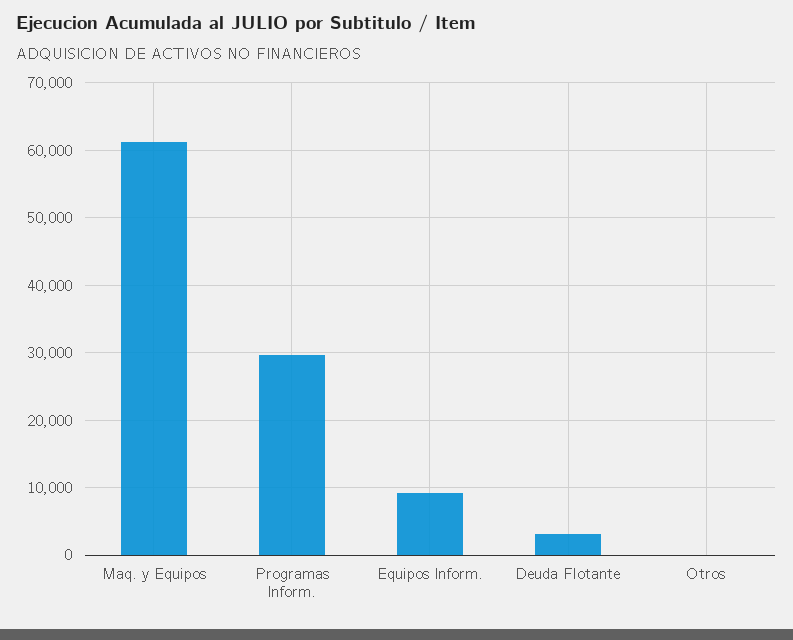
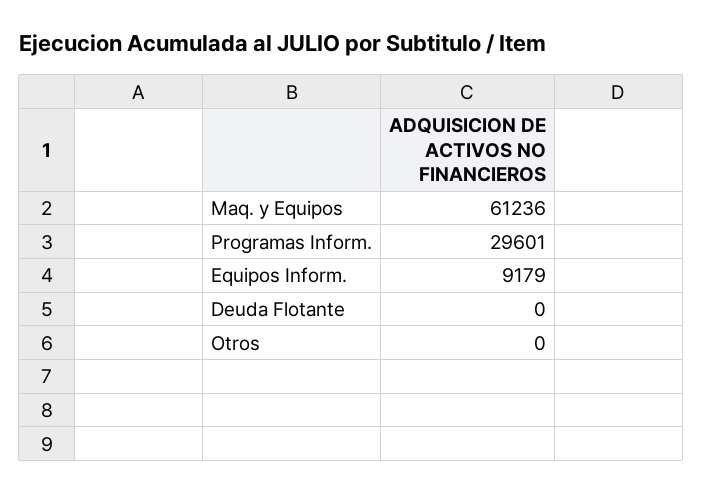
Deuda Flotante: 3000 -> 0

